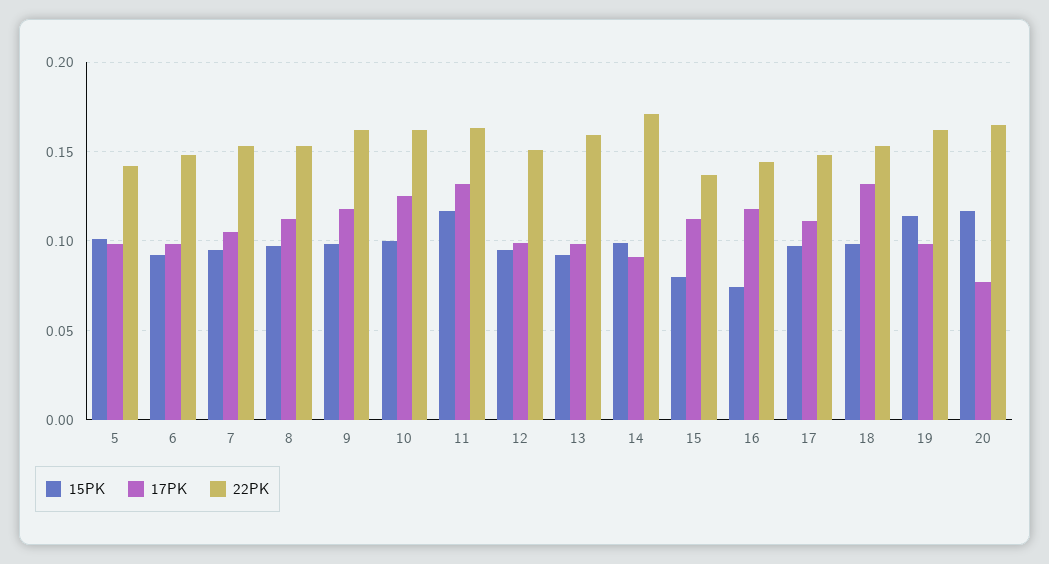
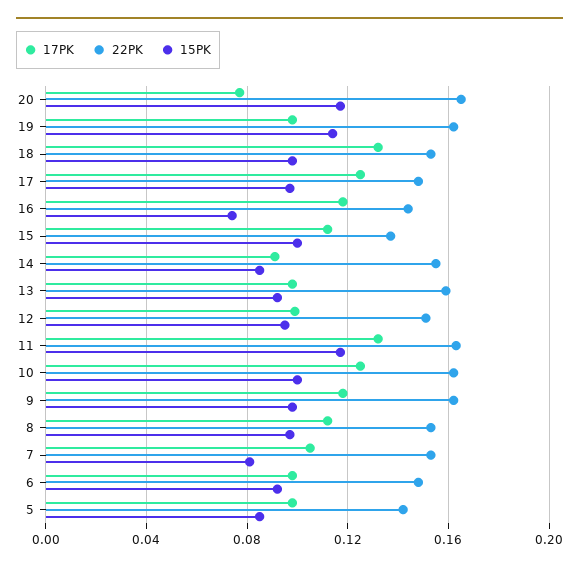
15PK, 5: 0.1 -> 0.085
15PK, 7: 0.095 -> 0.08
15PK, 14: 0.1 -> 0.085
22PK, 14: 0.17 -> 0.155
15PK, 15: 0.08 -> 0.1
17PK, 17: 0.11 -> 0.125

